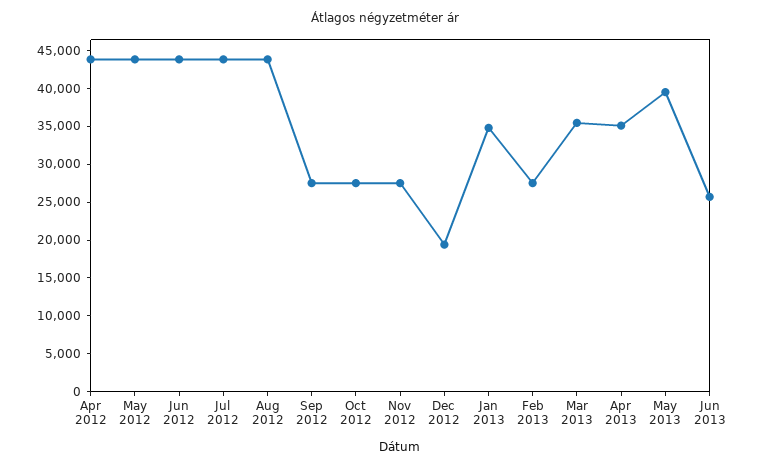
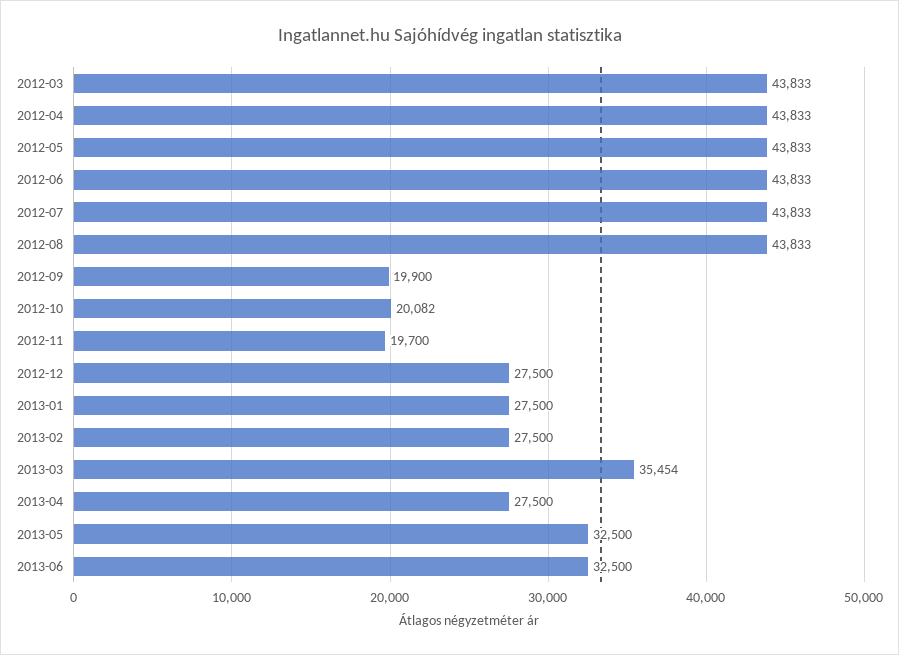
Sep 2012: 27500 -> 19900
Oct 2012: 27500 -> 20082
Nov 2012: 27500 -> 19700
Dec 2012: 20000 -> 27500
Jan 2013: 35000 -> 27500
Apr 2013: 35000 -> 27500
May 2013: 40000 -> 32500
Jun 2013: 25000 -> 32500
2012-03: none -> 43833

